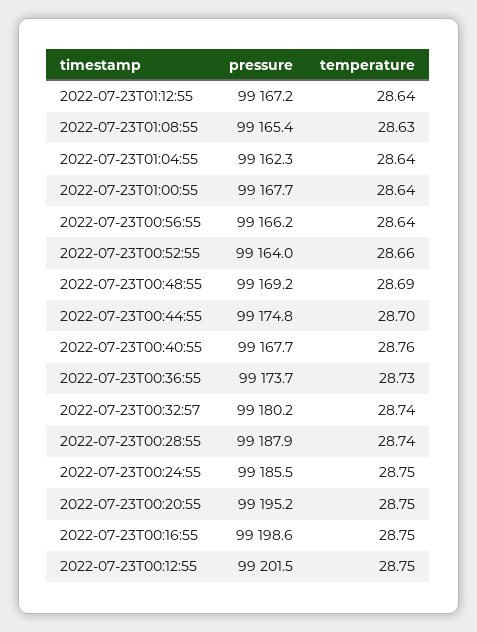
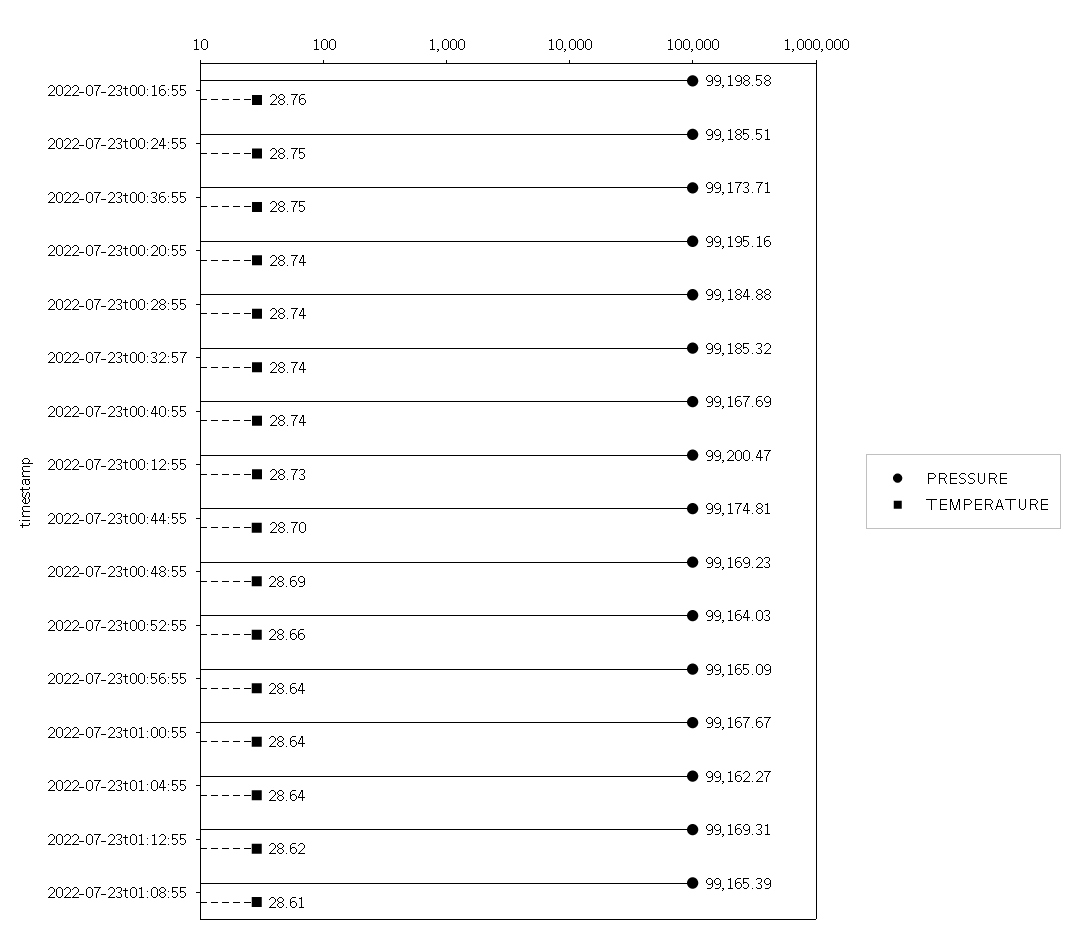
pressure, 2022-07-23T01:12:55: 99167.2 -> 99169.31
temperature, 2022-07-23T01:12:55: 28.64 -> 28.62
temperature, 2022-07-23T01:08:55: 28.63 -> 28.61
pressure, 2022-07-23T00:56:55: 99166.2 -> 99165.09
temperature, 2022-07-23T00:40:55: 28.76 -> 28.74
temperature, 2022-07-23T00:36:55: 28.73 -> 28.75
pressure, 2022-07-23T00:32:57: 99180.2 -> 99185.32
pressure, 2022-07-23T00:28:55: 99187.9 -> 99184.88
temperature, 2022-07-23T00:20:55: 28.75 -> 28.74
temperature, 2022-07-23T00:16:55: 28.75 -> 28.76
pressure, 2022-07-23T00:12:55: 99201.5 -> 99200.47
temperature, 2022-07-23T00:12:55: 28.75 -> 28.73

